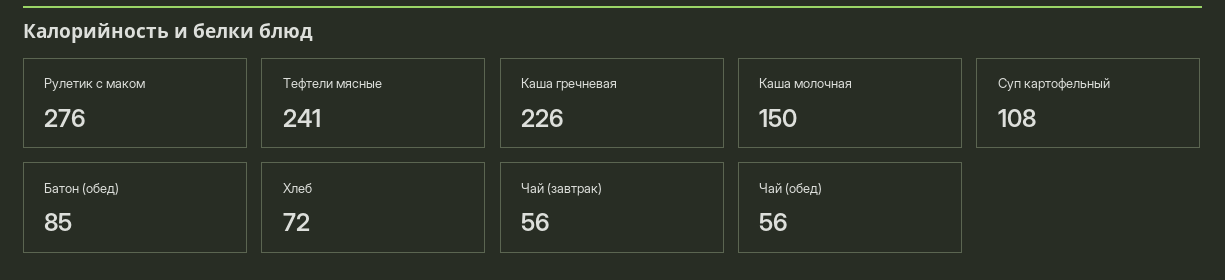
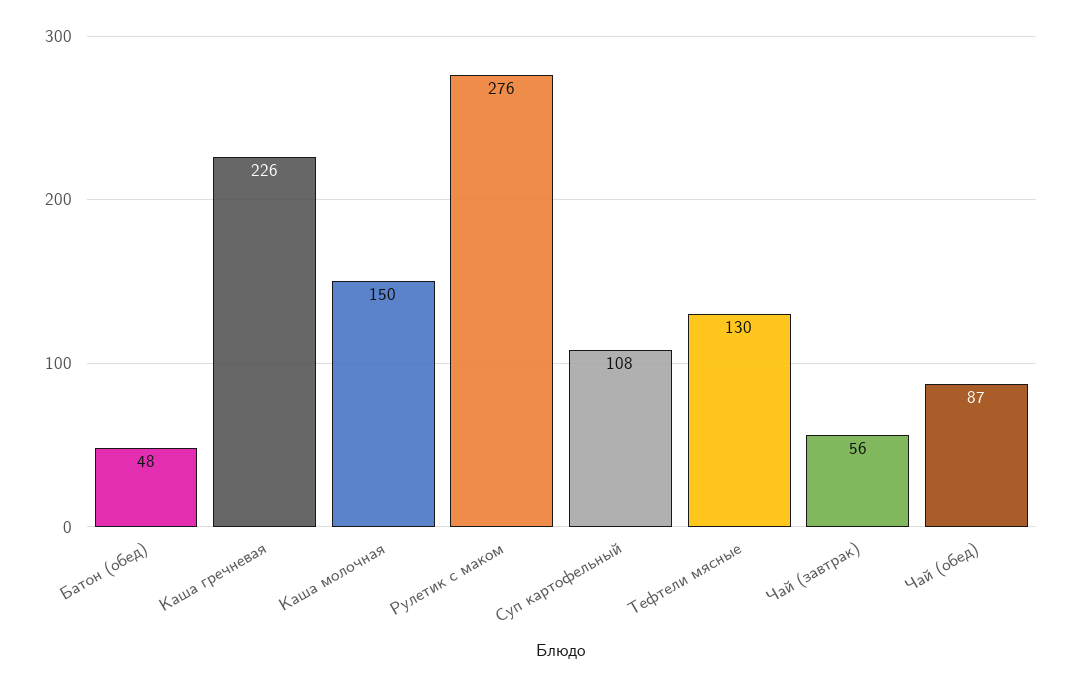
Тефтели мясные: 241 -> 130
Батон (обед): 85 -> 48
Хлеб: 72 -> none
Чай (обед): 56 -> 87

